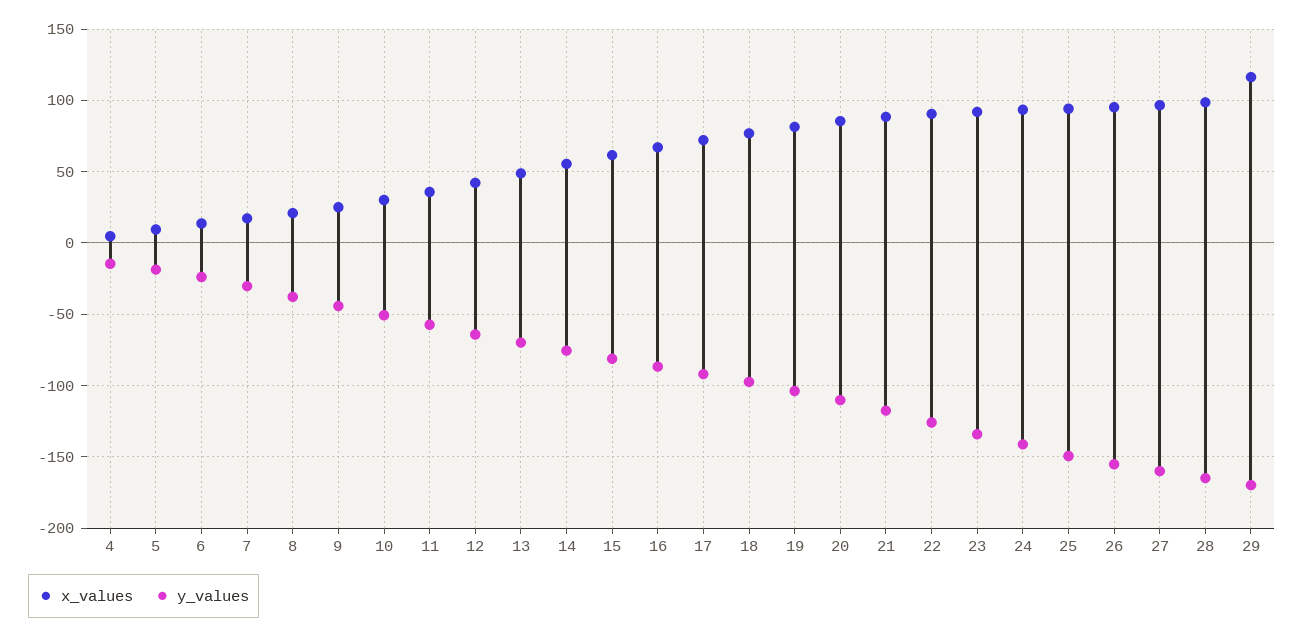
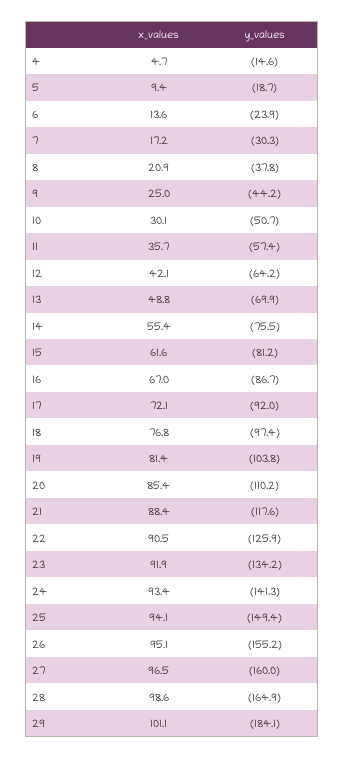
x_values, 29: 115 -> 101.1
y_values, 29: -170 -> -184.1

